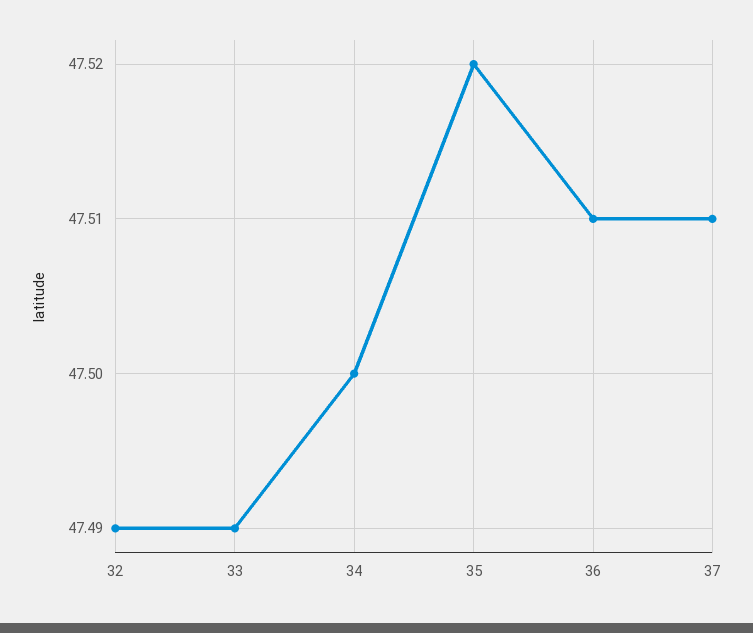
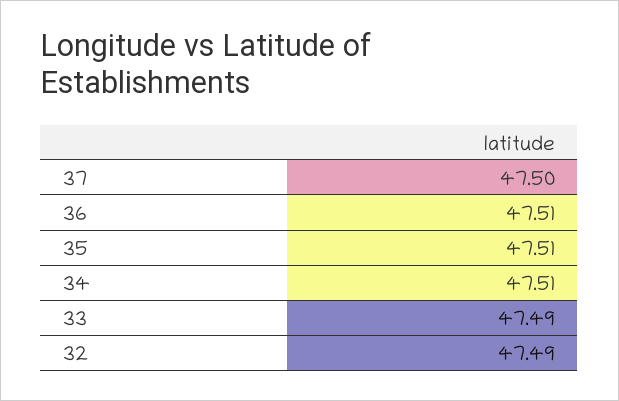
34: 47.5 -> 47.51
35: 47.52 -> 47.51
37: 47.51 -> 47.5

